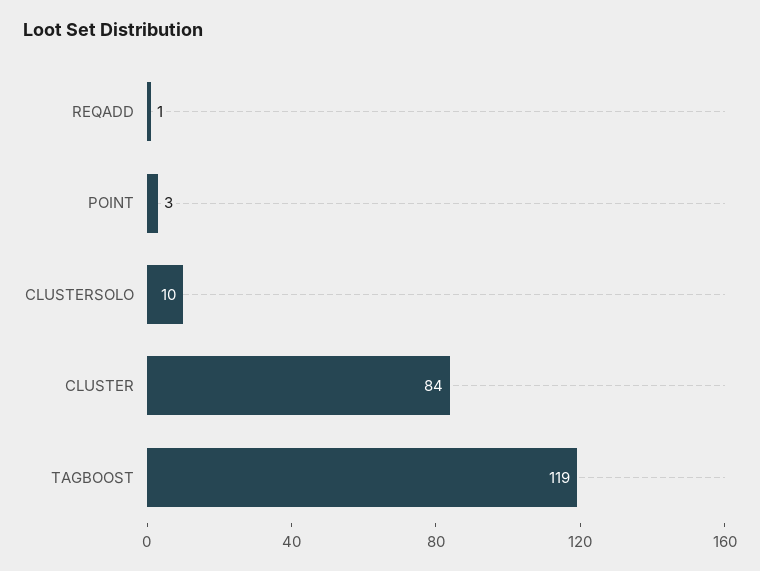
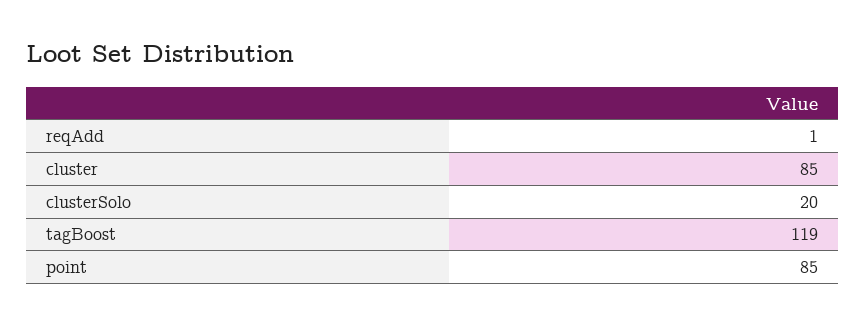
POINT: 3 -> 85
CLUSTERSOLO: 10 -> 20
CLUSTER: 84 -> 85

